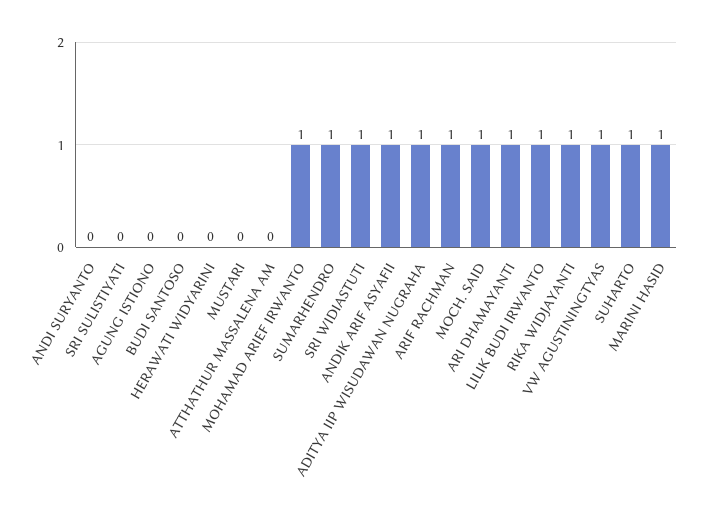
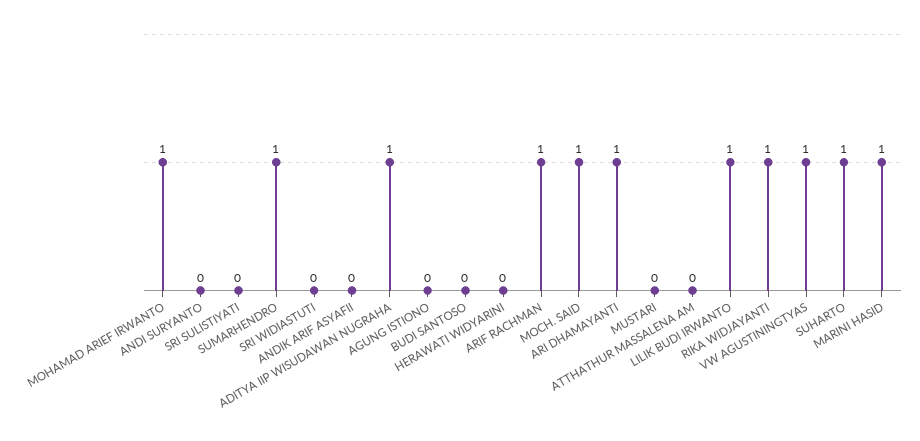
SRI WIDIASTUTI: 1 -> 0
ANDIK ARIF ASYAFII: 1 -> 0

